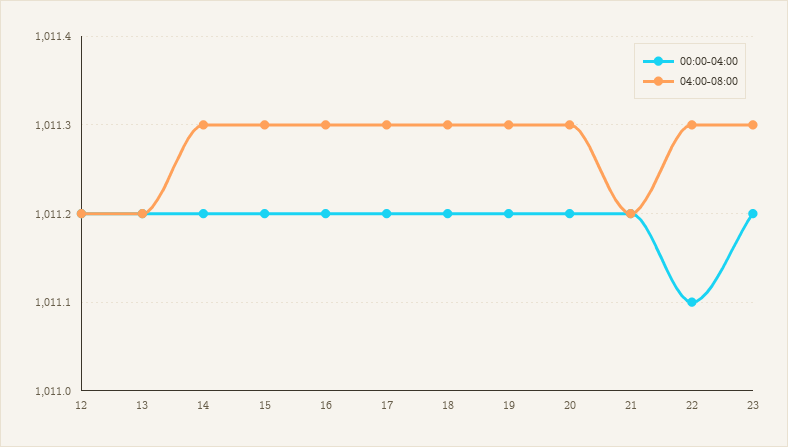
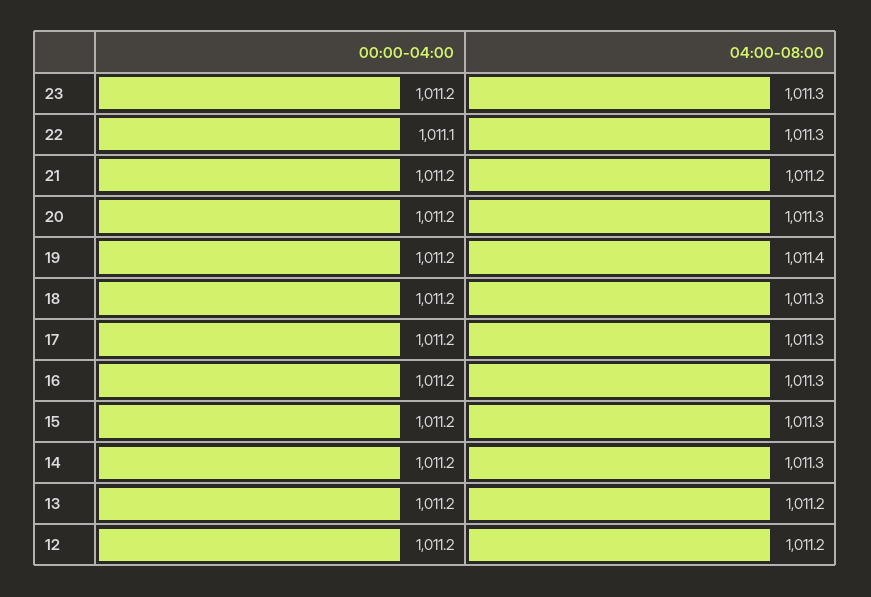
04:00-08:00, 19: 1011.3 -> 1011.4

